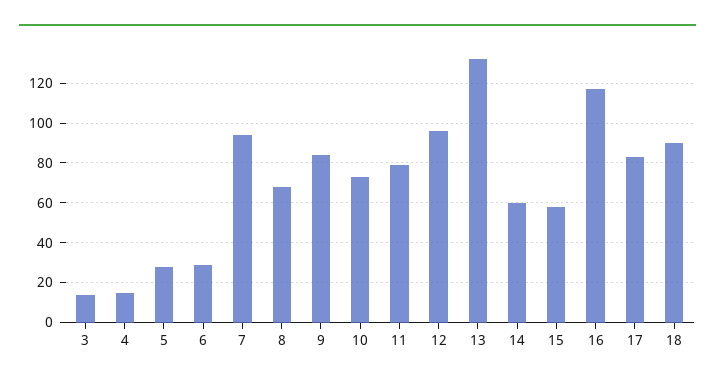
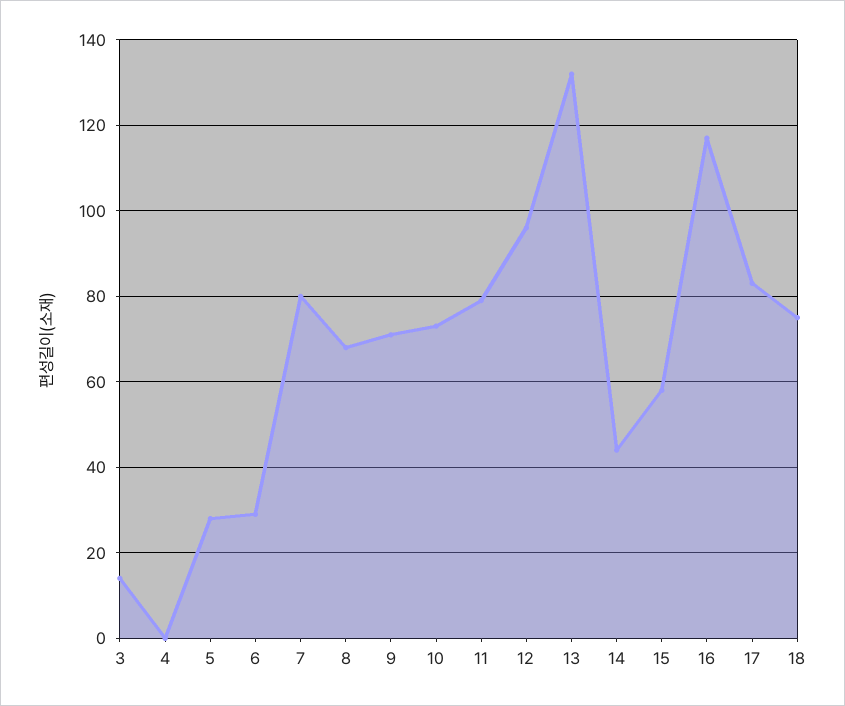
4: 15 -> 0
7: 95 -> 80
9: 85 -> 70
14: 60 -> 45
18: 90 -> 75

